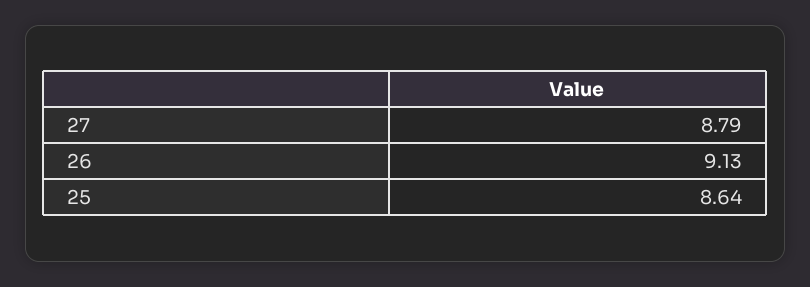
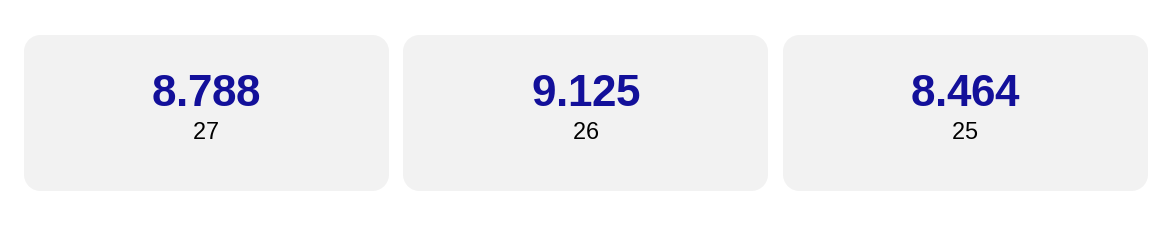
25: 8.64 -> 8.464

